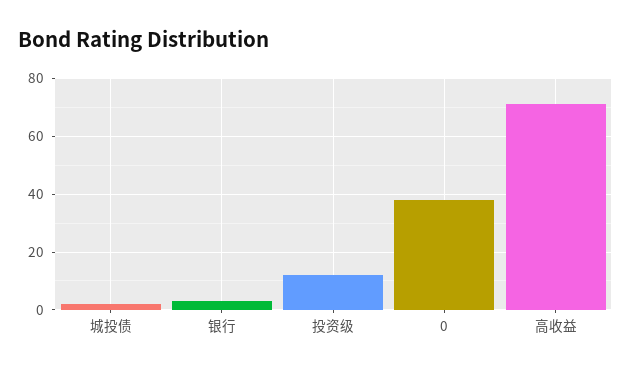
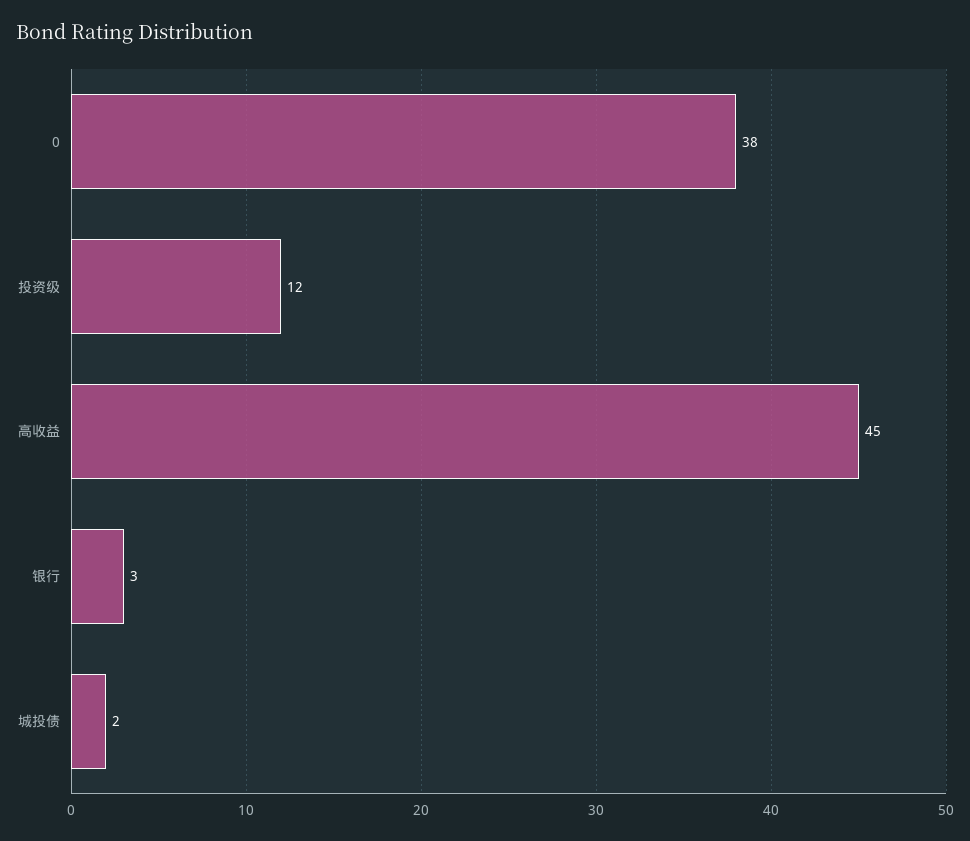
高收益: 70 -> 45

